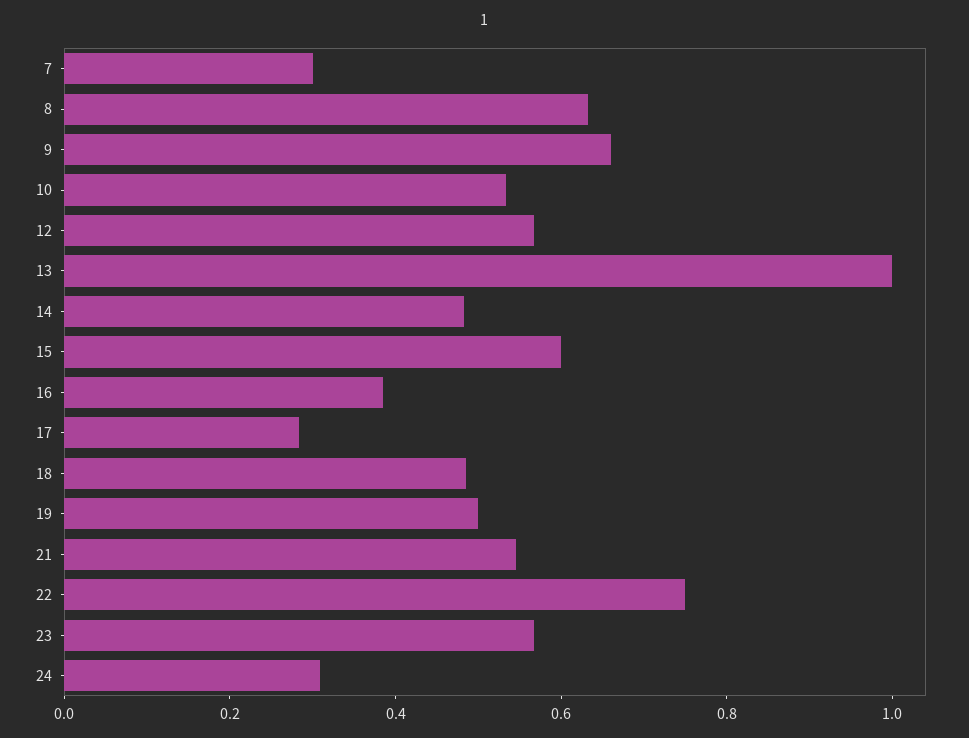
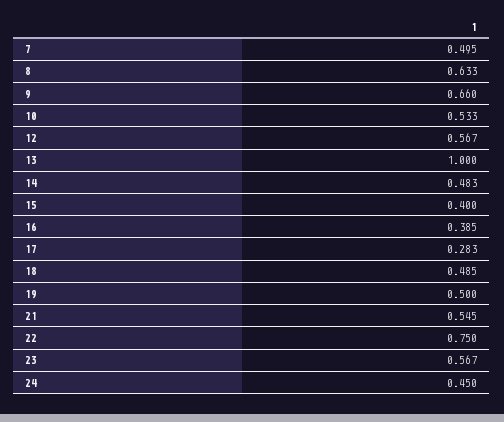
7: 0.3 -> 0.495
15: 0.6 -> 0.4
24: 0.3 -> 0.45

